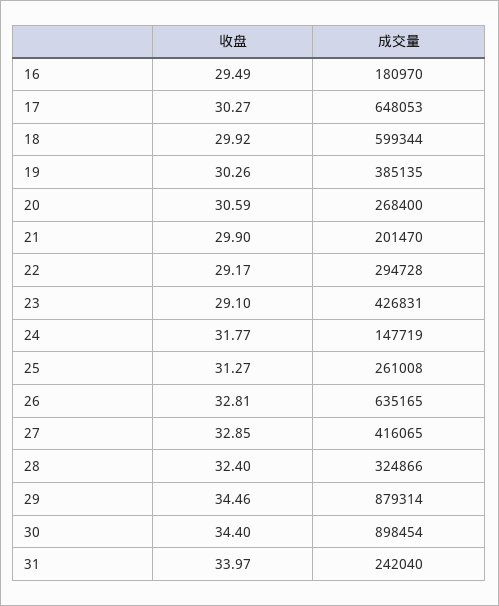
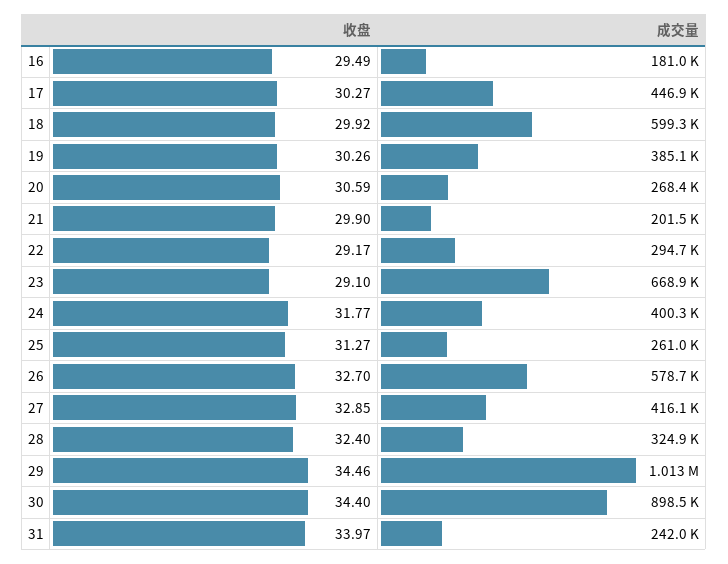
成交量, 17: 648053 -> 446900
成交量, 23: 426831 -> 668900
成交量, 24: 147719 -> 400300
收盘, 26: 32.81 -> 32.7
成交量, 26: 635165 -> 578700
成交量, 29: 879314 -> 1013000

